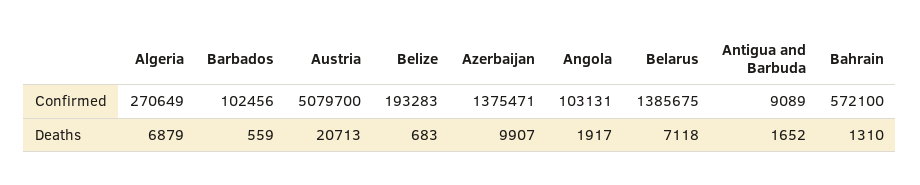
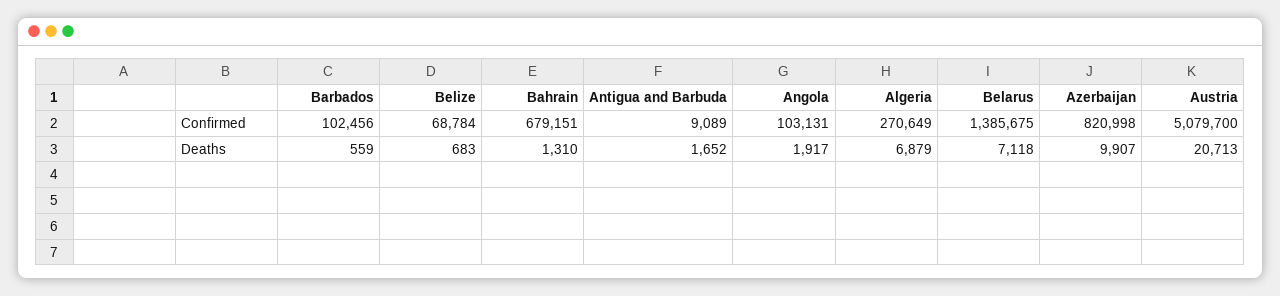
Belize, Confirmed: 193283 -> 68784
Azerbaijan, Confirmed: 1375471 -> 820998
Bahrain, Confirmed: 572100 -> 679151

